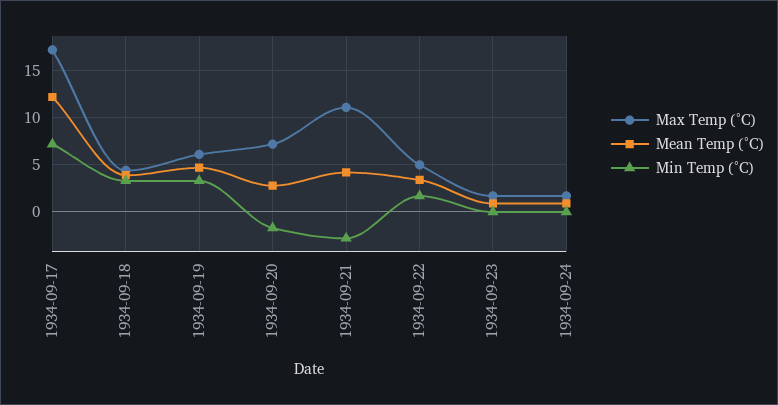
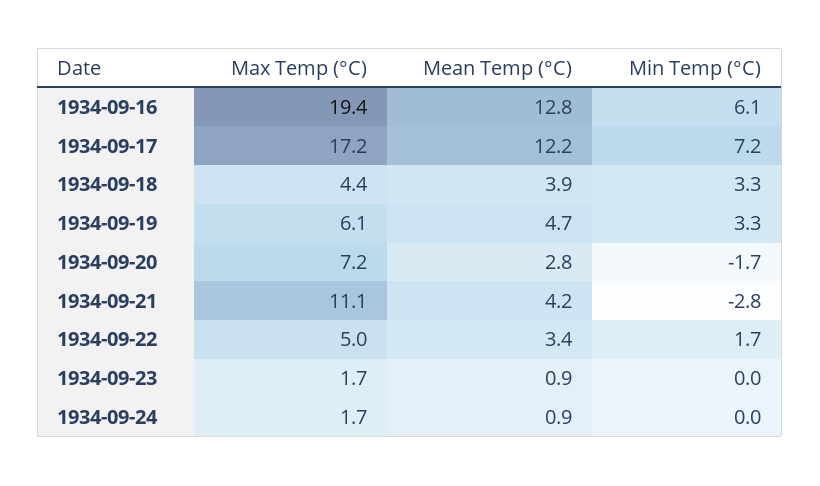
Max Temp (°C), 1934-09-16: none -> 19.4
Mean Temp (°C), 1934-09-16: none -> 12.8
Min Temp (°C), 1934-09-16: none -> 6.1

